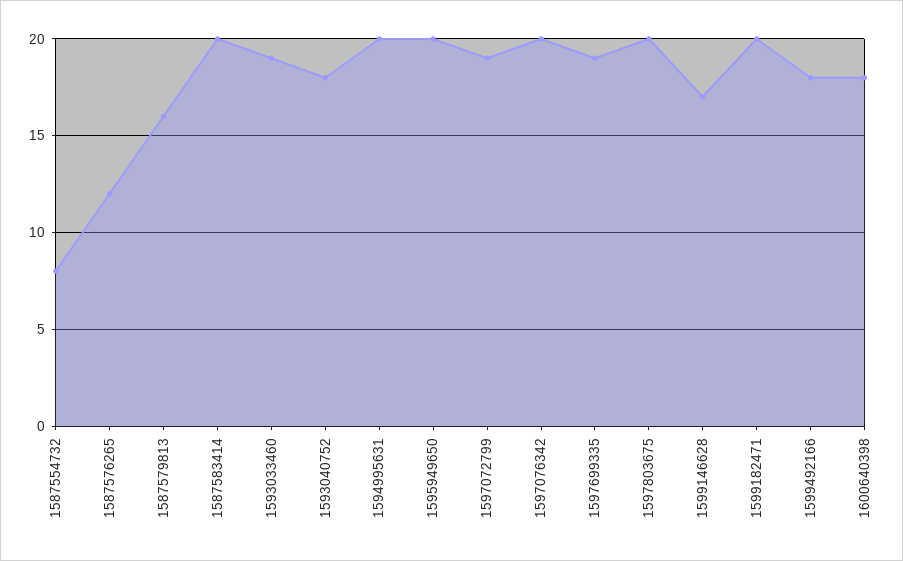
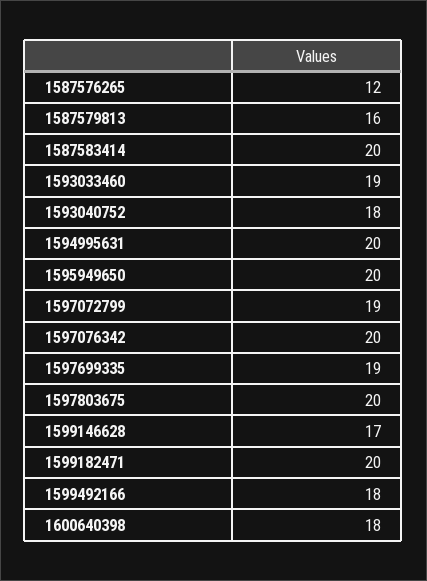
1587554732: 8 -> none

